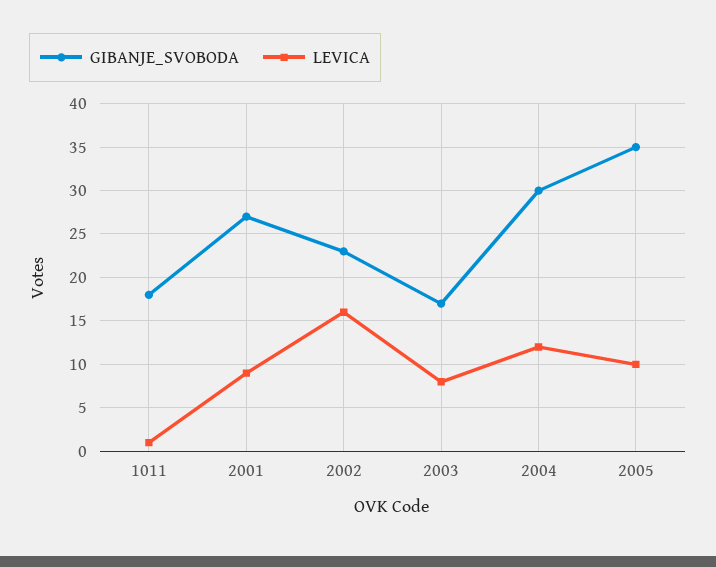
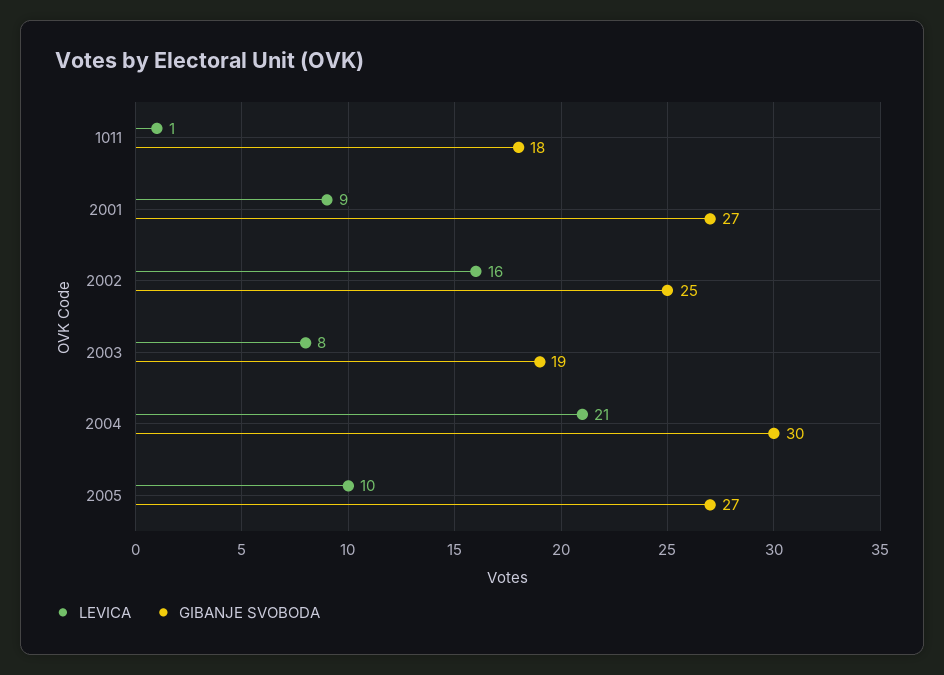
GIBANJE_SVOBODA, 2002: 23 -> 25
GIBANJE_SVOBODA, 2003: 17 -> 19
LEVICA, 2004: 12 -> 21
GIBANJE_SVOBODA, 2005: 35 -> 27

